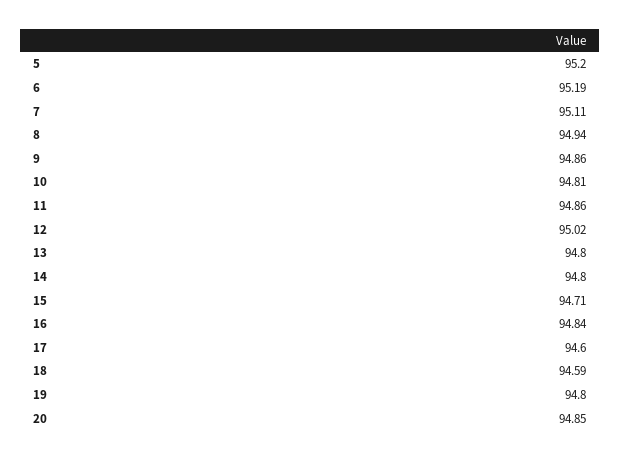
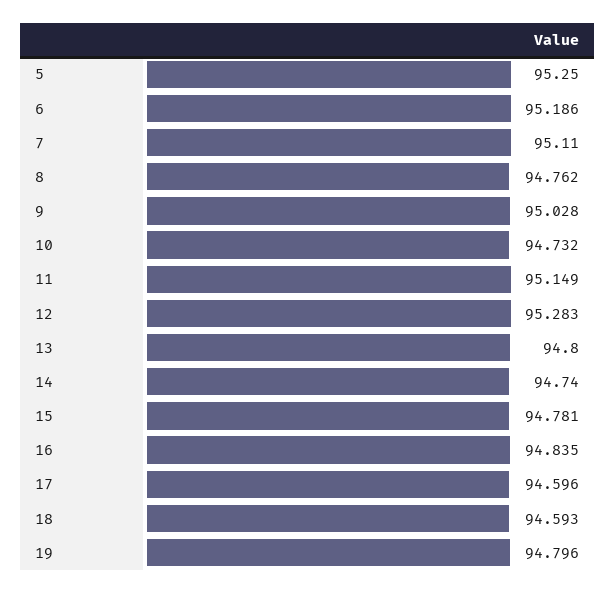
5: 95.2 -> 95.25
8: 94.94 -> 94.762
9: 94.86 -> 95.028
10: 94.81 -> 94.732
11: 94.86 -> 95.149
12: 95.02 -> 95.283
14: 94.8 -> 94.74
15: 94.71 -> 94.781
20: 94.85 -> none

